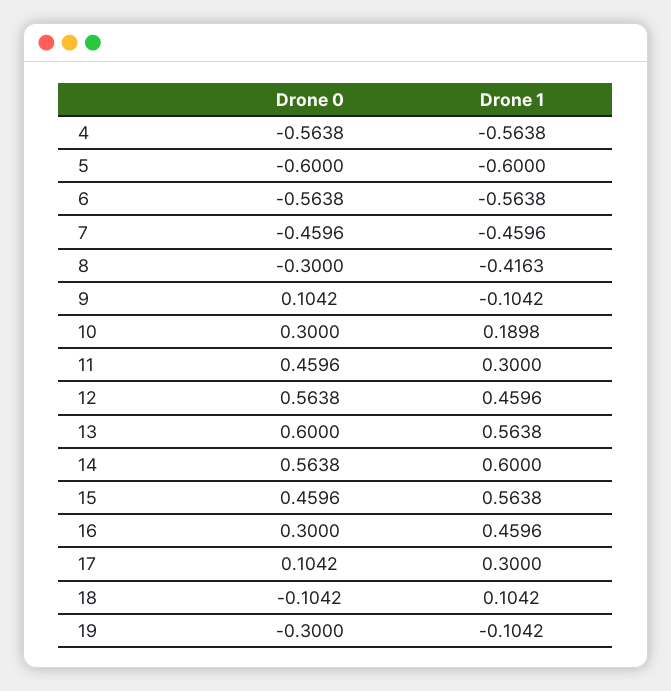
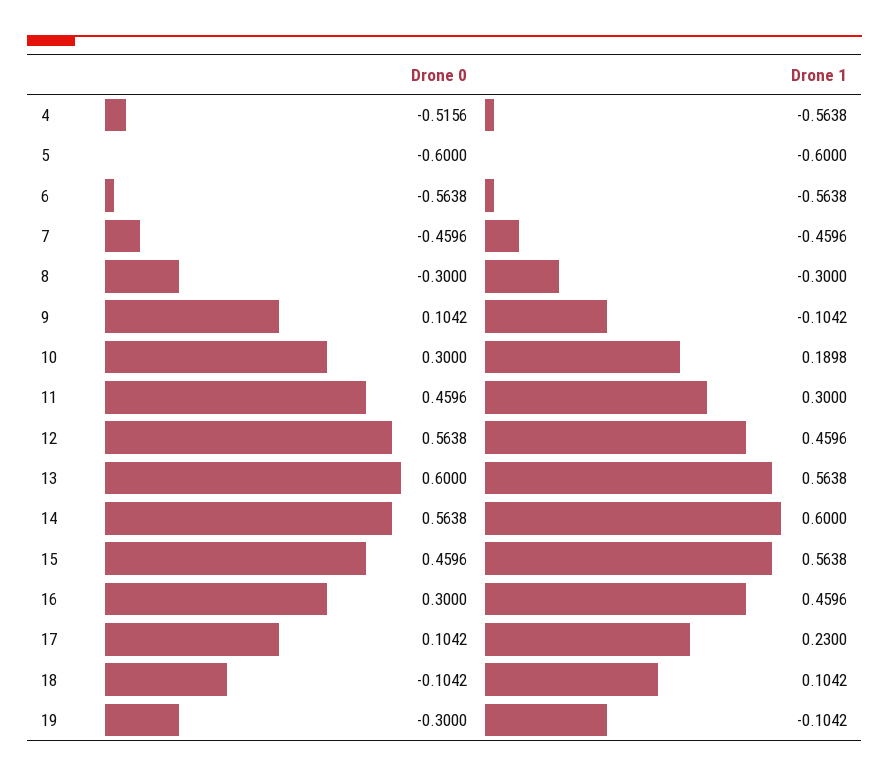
Drone 0, 4: -0.5638 -> -0.5156
Drone 1, 8: -0.4163 -> -0.3
Drone 1, 17: 0.3 -> 0.23

